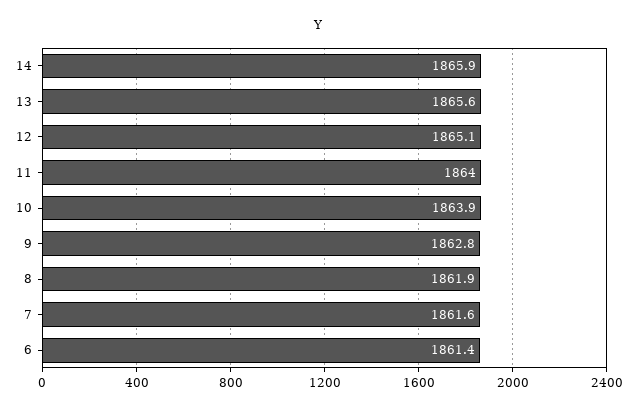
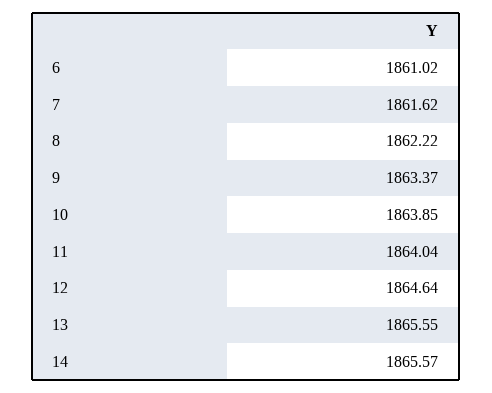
14: 1865.9 -> 1865.57
12: 1865.1 -> 1864.64
9: 1862.8 -> 1863.37
8: 1861.9 -> 1862.22
6: 1861.4 -> 1861.02

